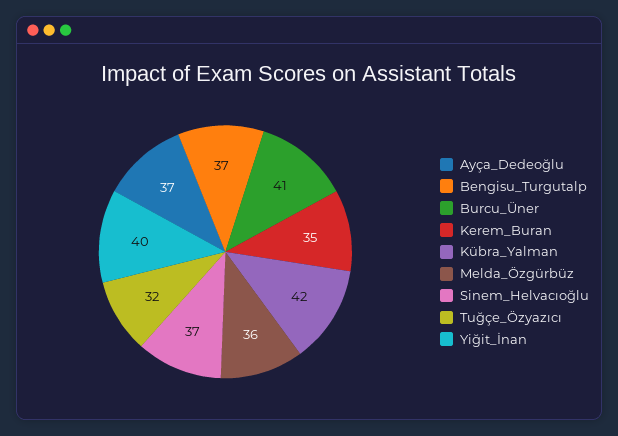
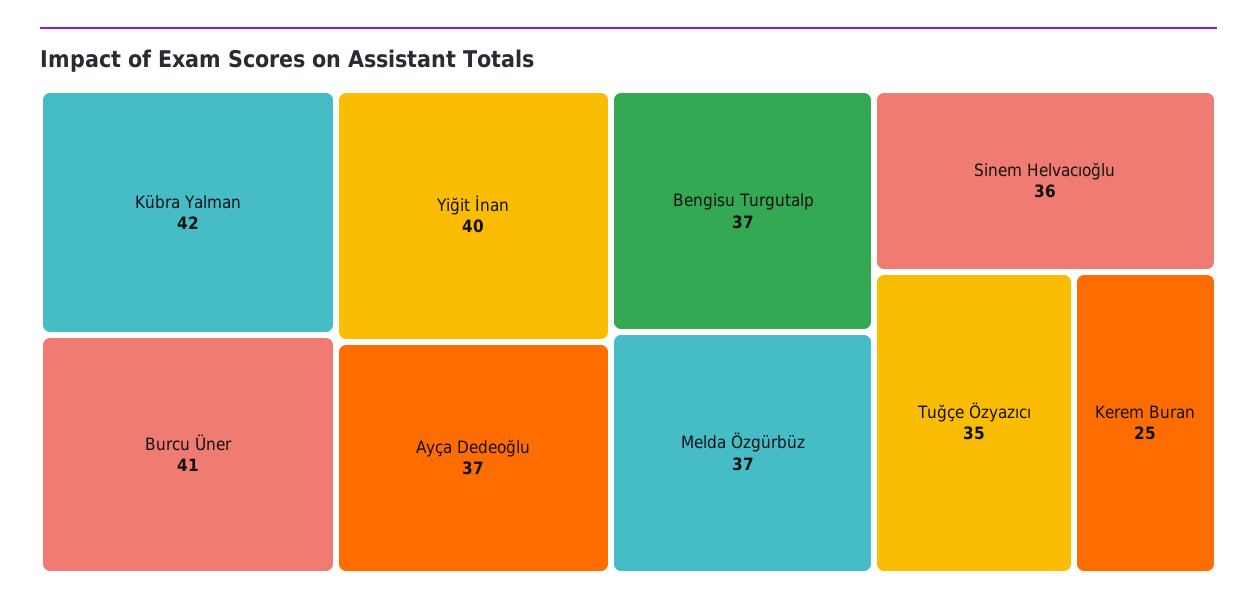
Kerem_Buran: 35 -> 25
Melda_Özgürbüz: 36 -> 37
Sinem_Helvacıoğlu: 37 -> 36
Tuğçe_Özyazıcı: 32 -> 35

